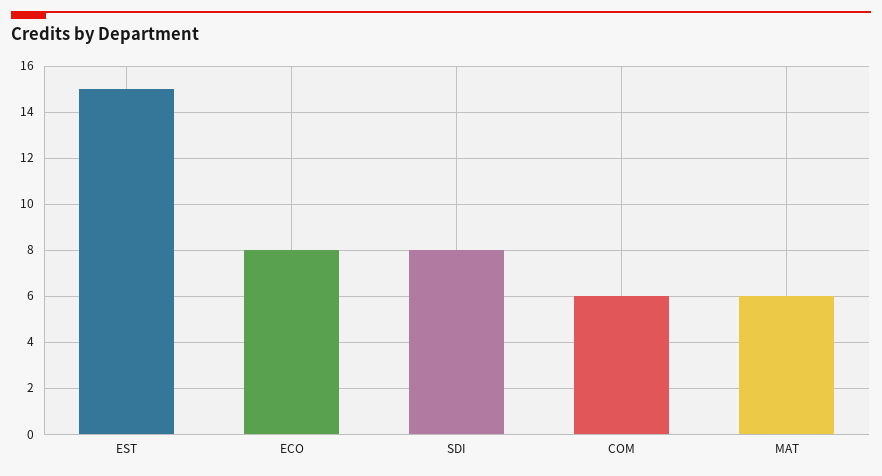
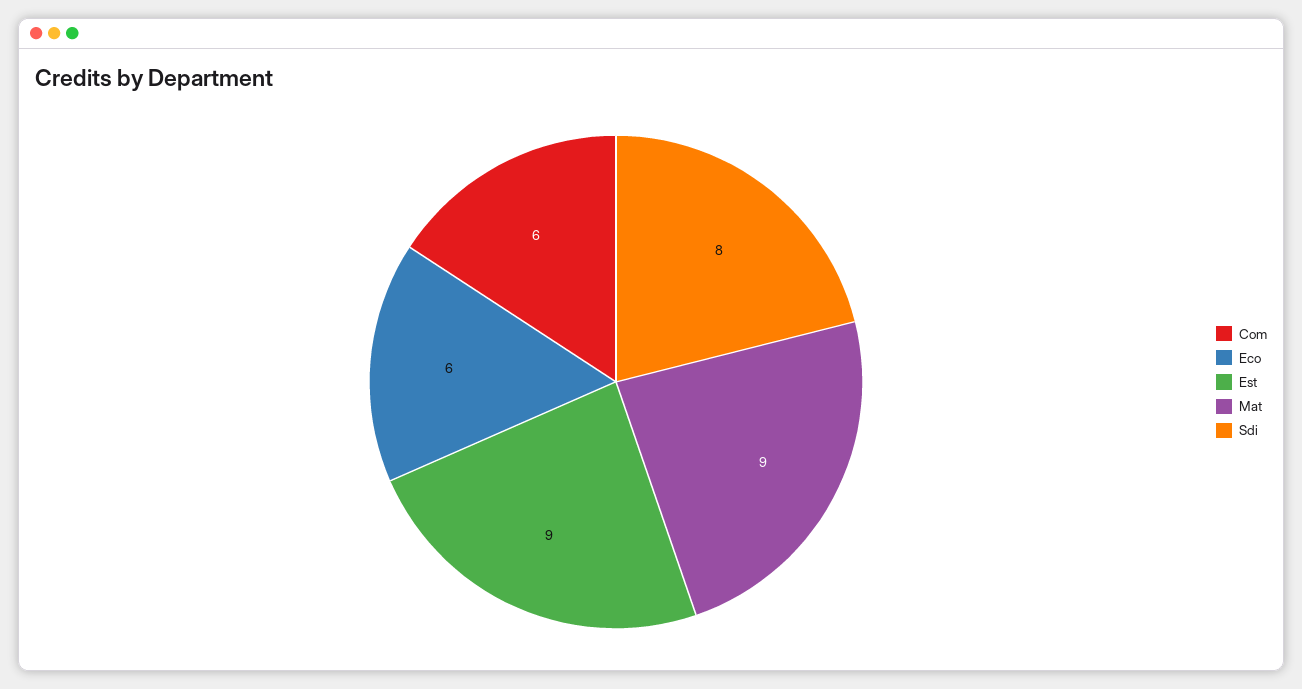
EST: 15 -> 9
ECO: 8 -> 6
MAT: 6 -> 9

